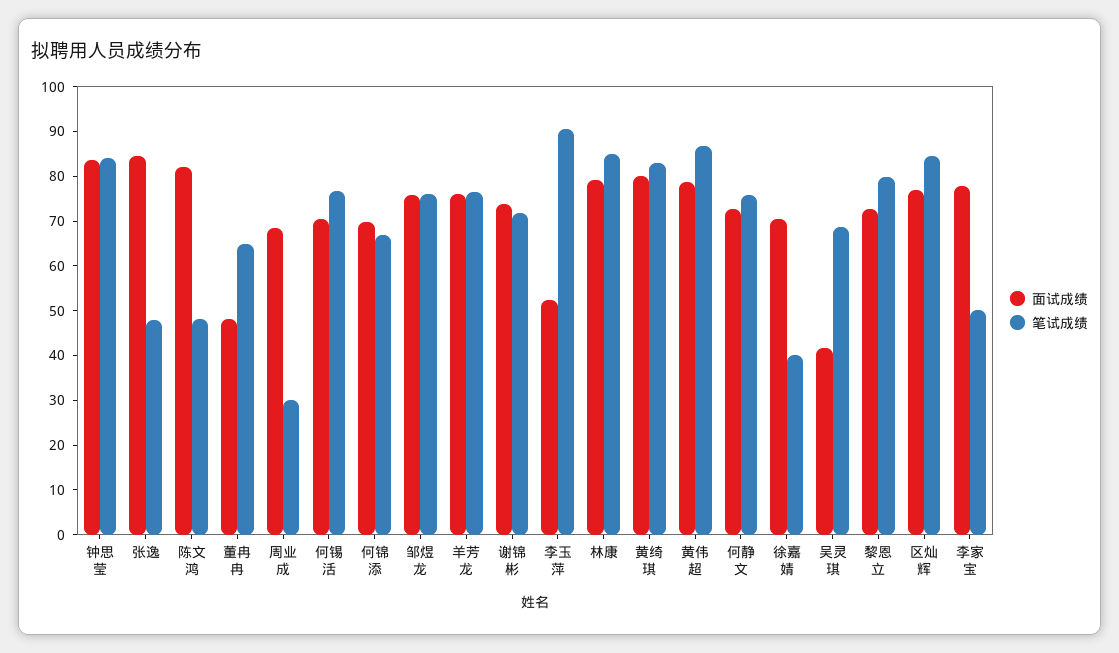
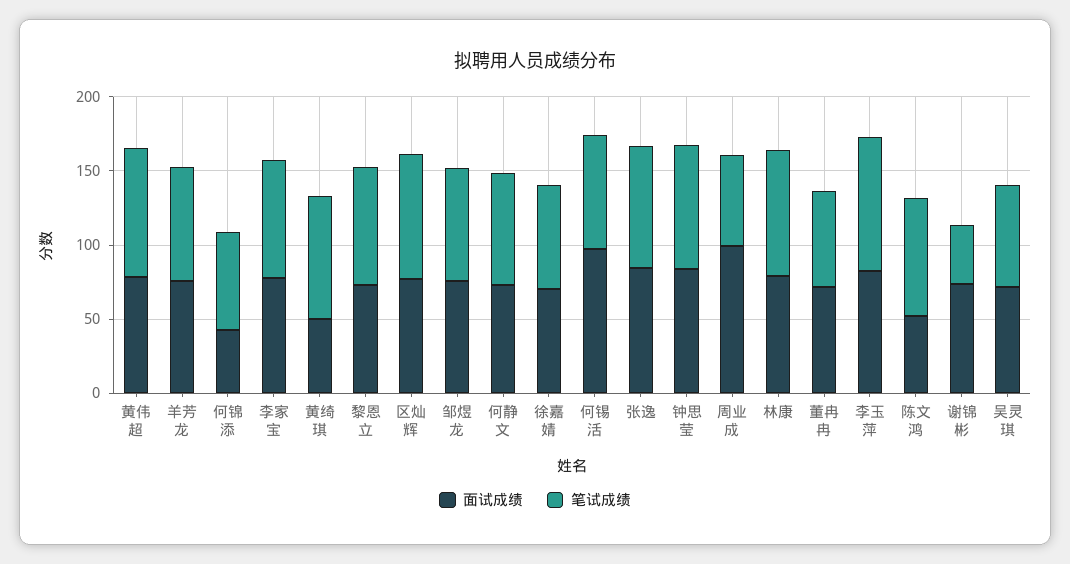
笔试成绩, 张逸: 48 -> 80
面试成绩, 陈文鸿: 82 -> 50
笔试成绩, 陈文鸿: 48 -> 80
面试成绩, 董冉冉: 48 -> 70
面试成绩, 周业成: 68 -> 100
笔试成绩, 周业成: 30 -> 60
面试成绩, 何锡活: 70 -> 100
面试成绩, 何锦添: 70 -> 40
笔试成绩, 谢锦彬: 72 -> 40
面试成绩, 李玉萍: 52 -> 80
面试成绩, 黄绮琪: 80 -> 50
笔试成绩, 徐嘉婧: 40 -> 70
面试成绩, 吴灵琪: 42 -> 70
笔试成绩, 李家宝: 50 -> 80

